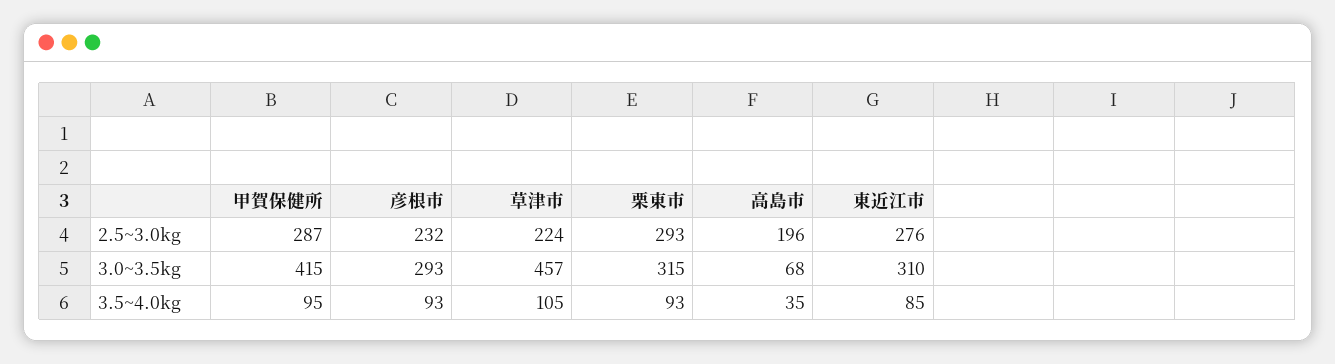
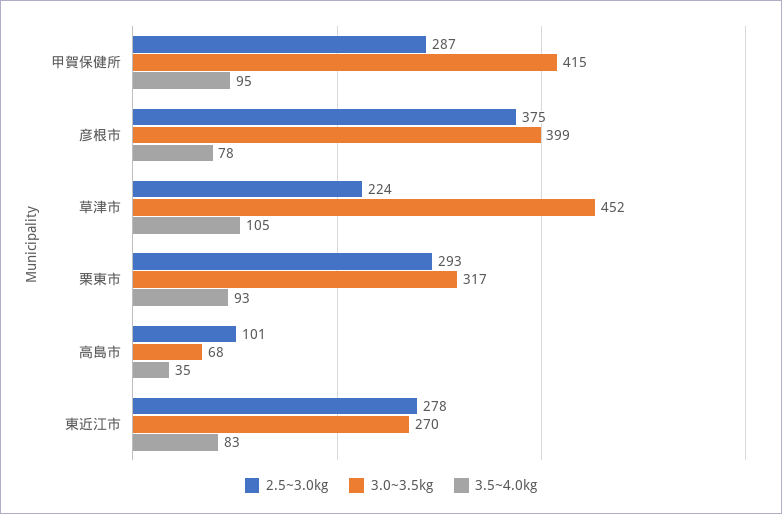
2.5~3.0kg, 彦根市: 232 -> 375
2.5~3.0kg, 高島市: 196 -> 101
2.5~3.0kg, 東近江市: 276 -> 278
3.0~3.5kg, 彦根市: 293 -> 399
3.0~3.5kg, 草津市: 457 -> 452
3.0~3.5kg, 栗東市: 315 -> 317
3.0~3.5kg, 東近江市: 310 -> 270
3.5~4.0kg, 彦根市: 93 -> 78
3.5~4.0kg, 東近江市: 85 -> 83

